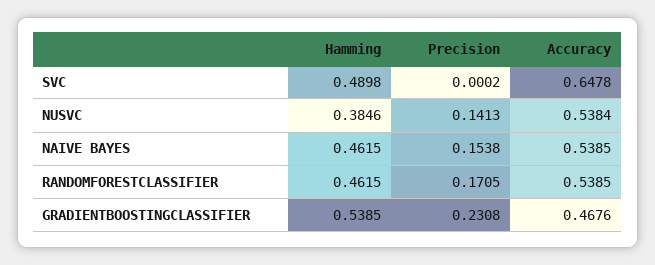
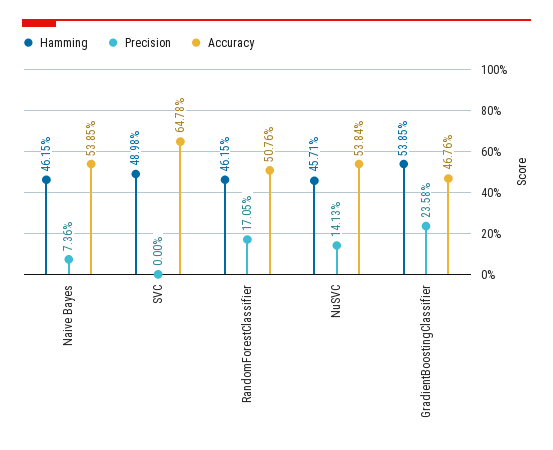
Precision, SVC: 0.0002 -> 0
Hamming, NUSVC: 0.3846 -> 0.4571
Precision, NAIVE BAYES: 0.1538 -> 0.0736
Accuracy, RANDOMFORESTCLASSIFIER: 0.5385 -> 0.5076
Precision, GRADIENTBOOSTINGCLASSIFIER: 0.2308 -> 0.2358

